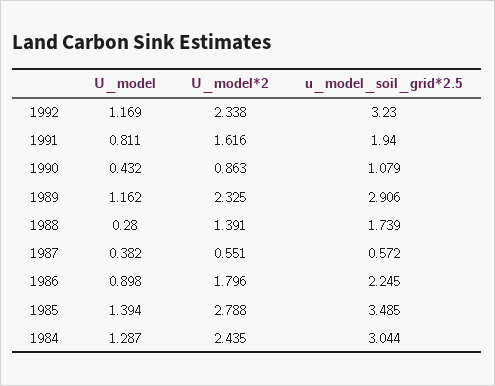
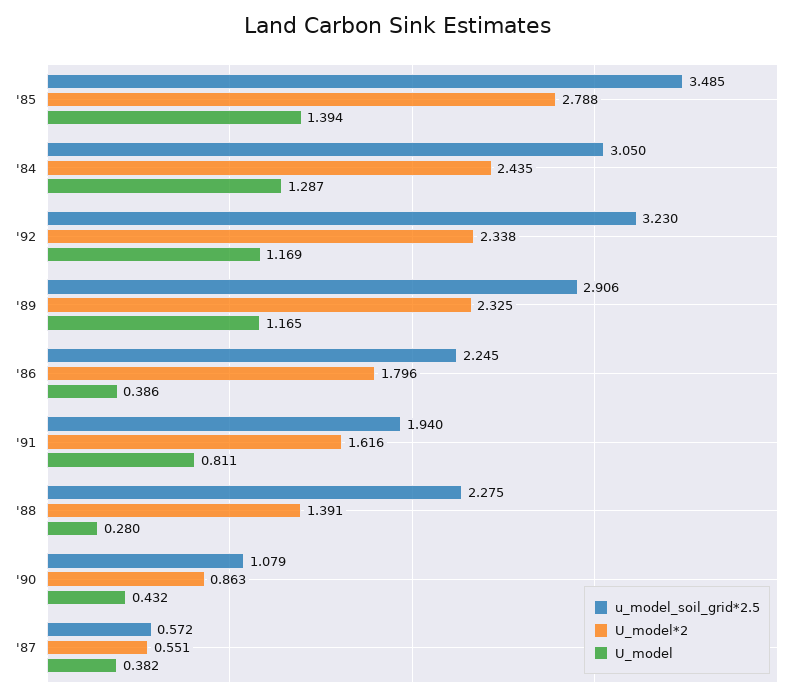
U_model, 1989: 1.162 -> 1.165
u_model_soil_grid*2.5, 1988: 1.739 -> 2.275
U_model, 1986: 0.898 -> 0.386
u_model_soil_grid*2.5, 1984: 3.044 -> 3.05

